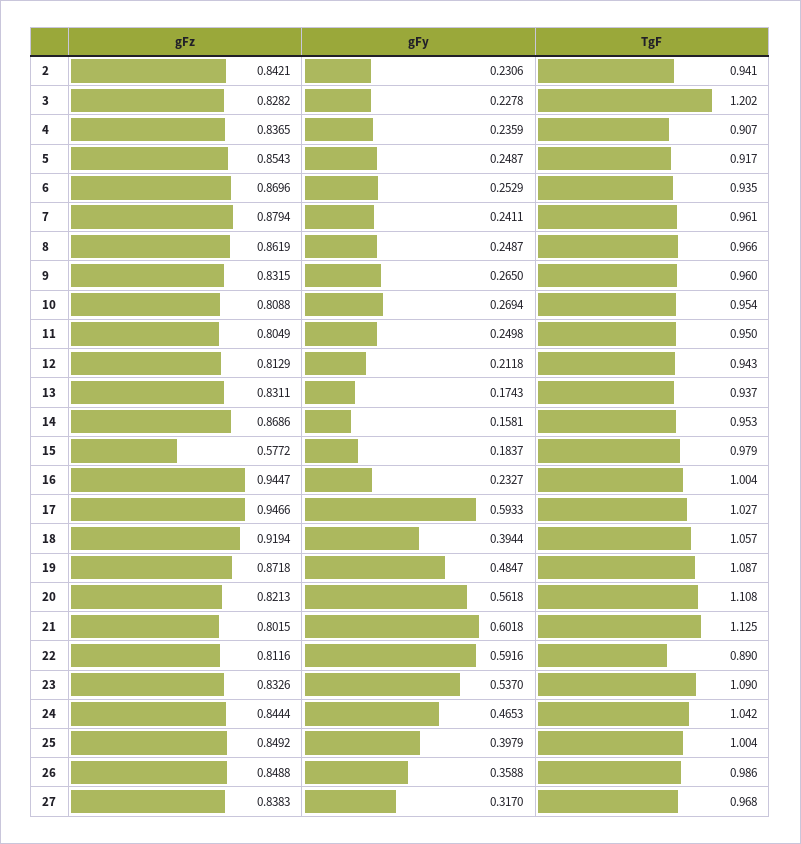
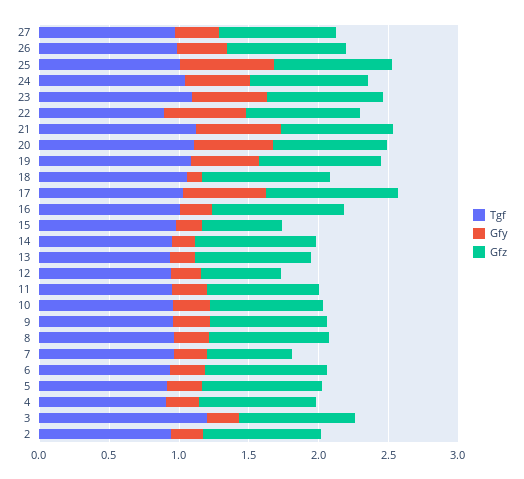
gFz, 7: 0.8794 -> 0.6
gFz, 12: 0.8129 -> 0.6
gFy, 18: 0.3944 -> 0.1
gFy, 25: 0.3979 -> 0.7

